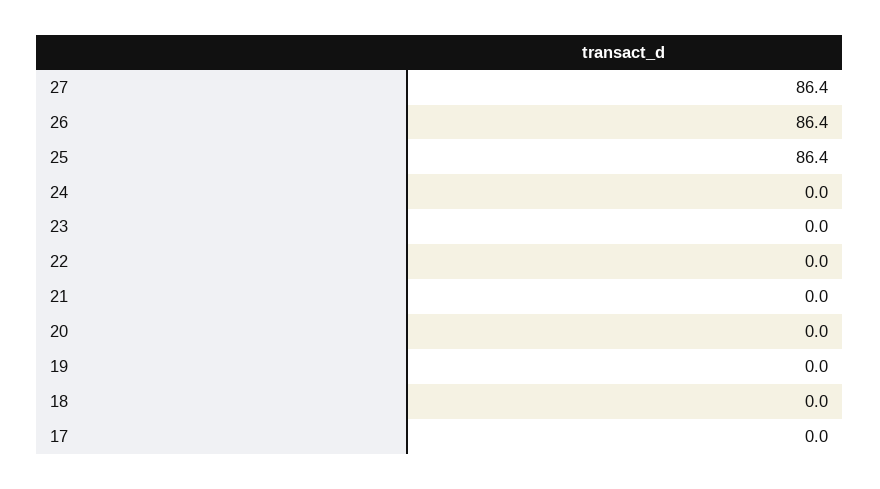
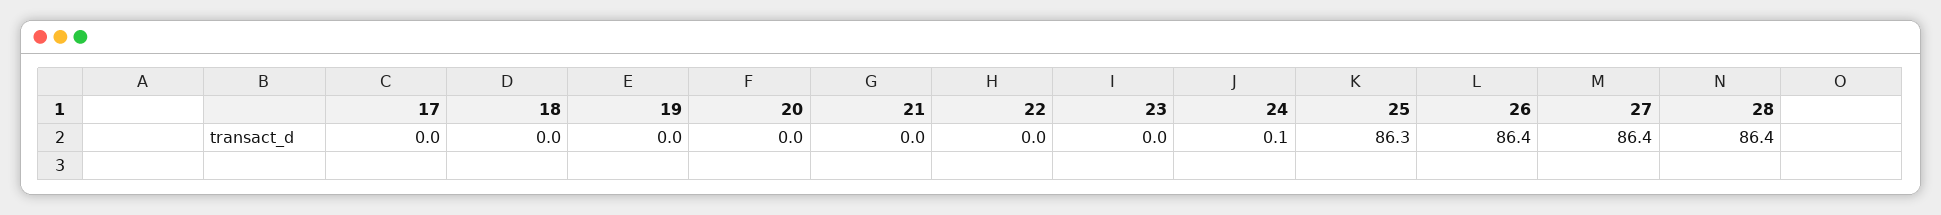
25: 86.4 -> 86.3
24: 0 -> 0.1
28: none -> 86.4

